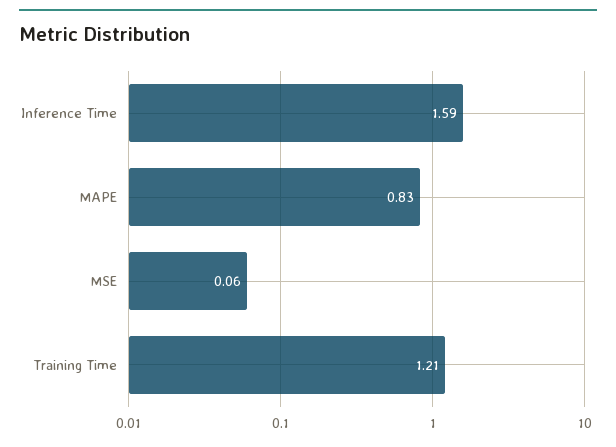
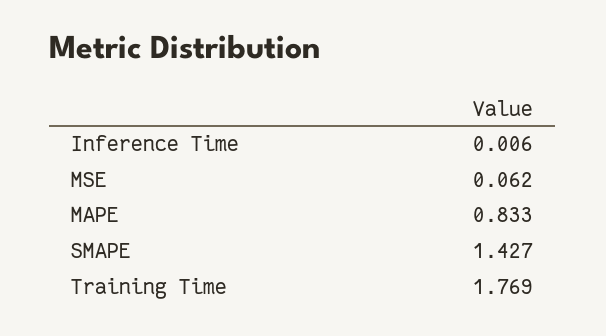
Inference Time: 1.59 -> 0.006
Training Time: 1.21 -> 1.769
SMAPE: none -> 1.427

